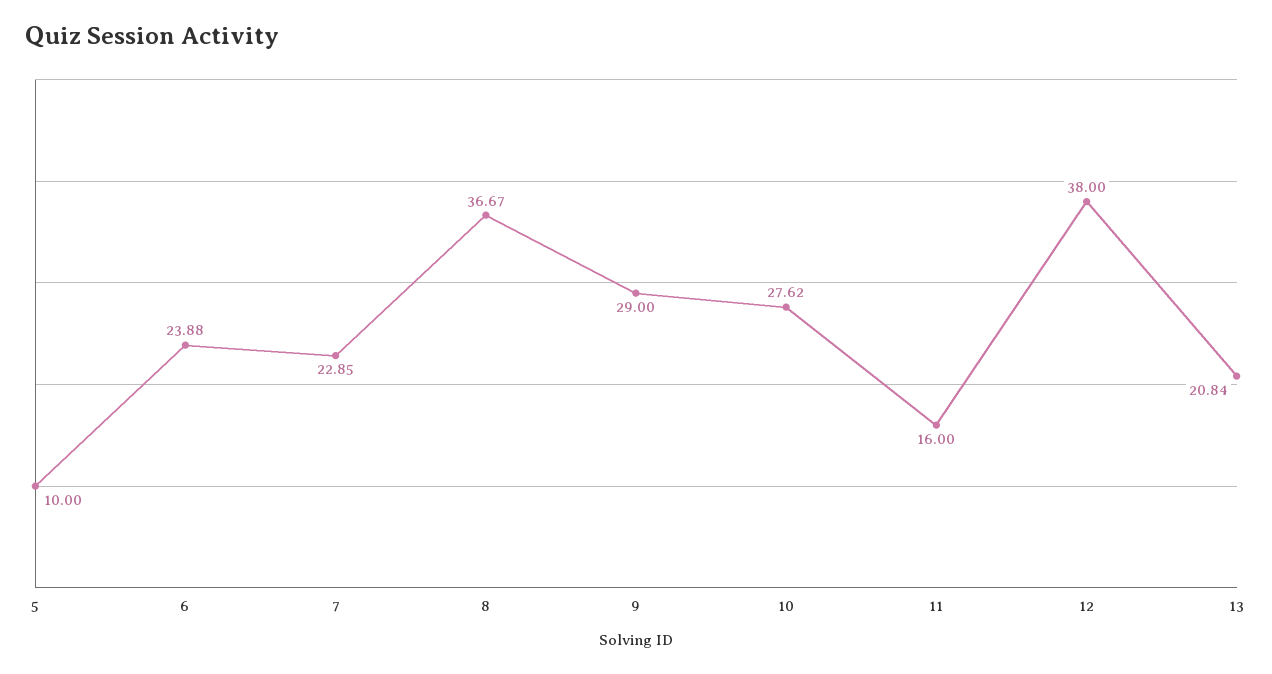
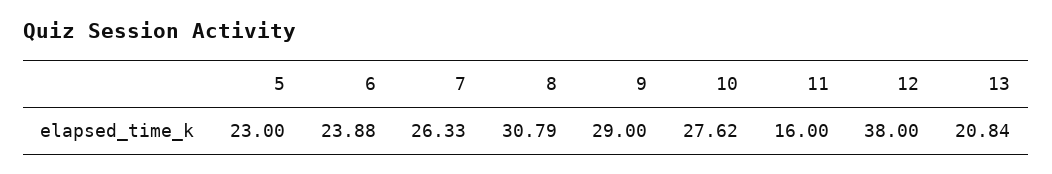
5: 10 -> 23
7: 22.85 -> 26.33
8: 36.67 -> 30.79

